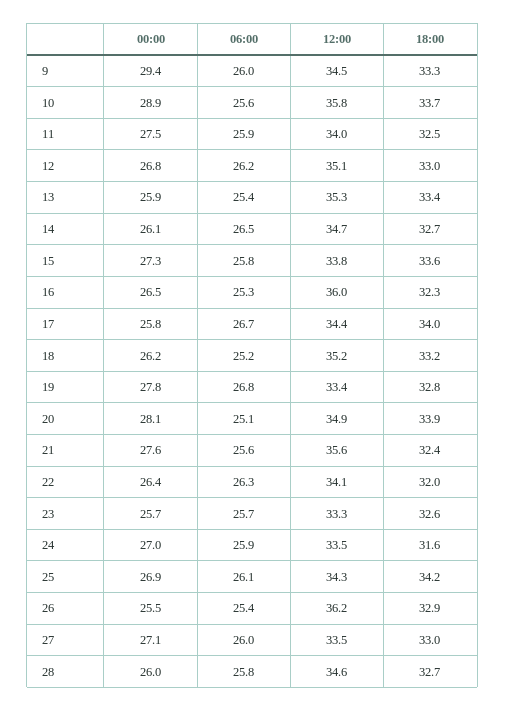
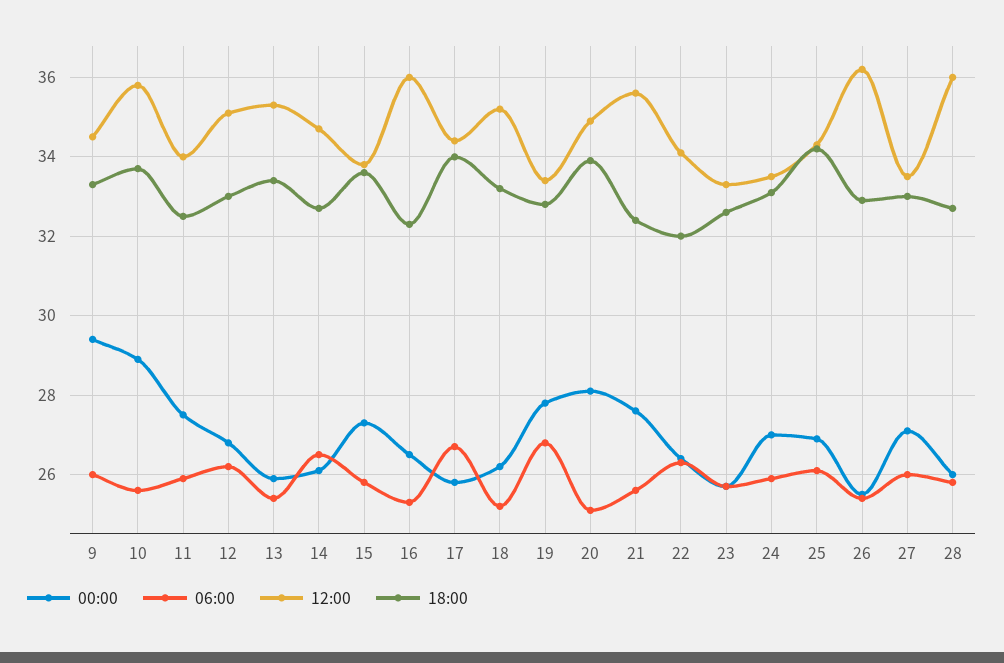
18:00, 24: 31.6 -> 33
12:00, 28: 34.6 -> 36

